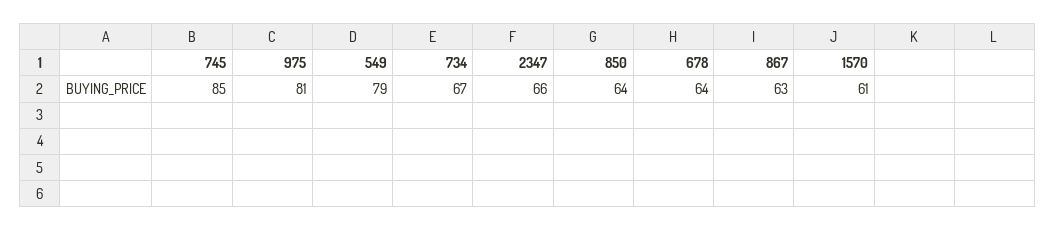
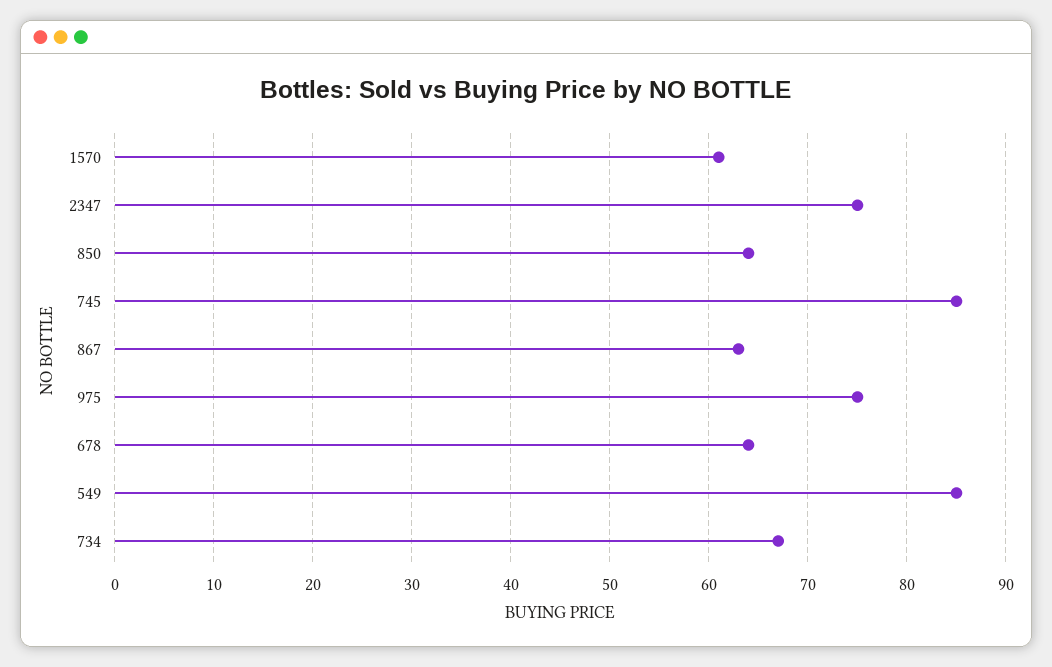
975: 81 -> 75
549: 79 -> 85
2347: 66 -> 75

